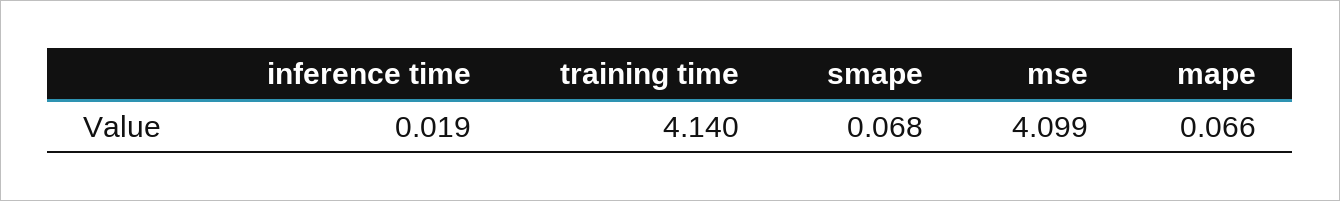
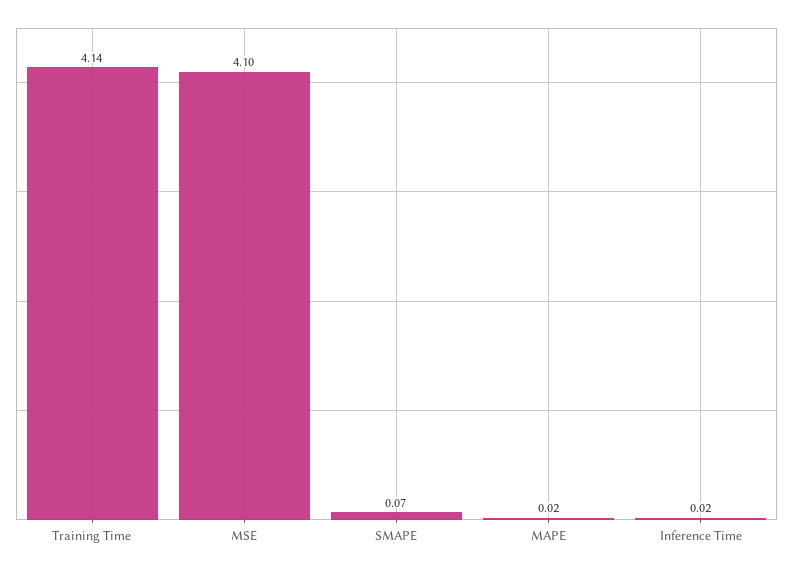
mape: 0.066 -> 0.02

